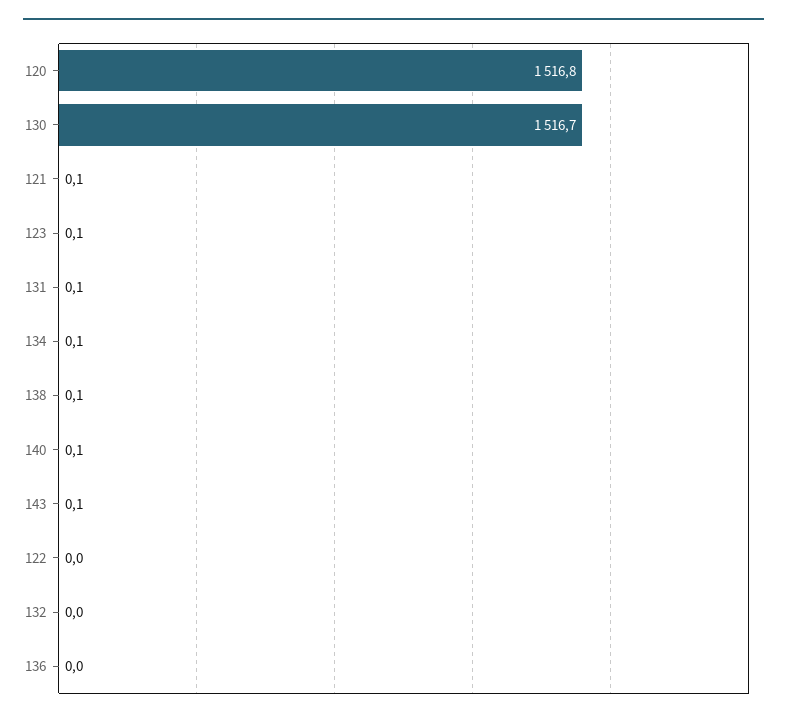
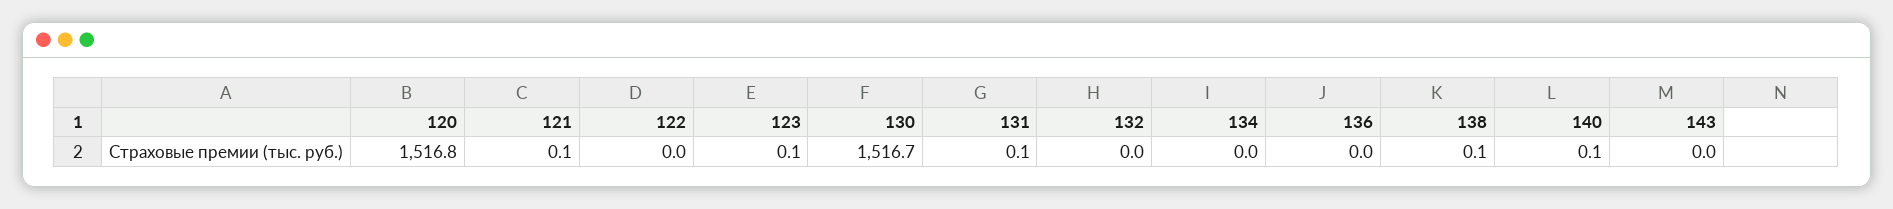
134: 0.1 -> 0
143: 0.1 -> 0

